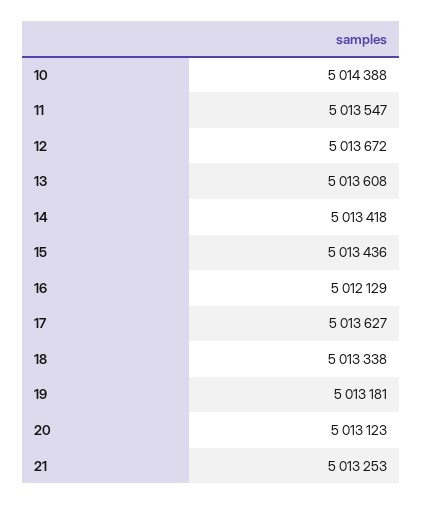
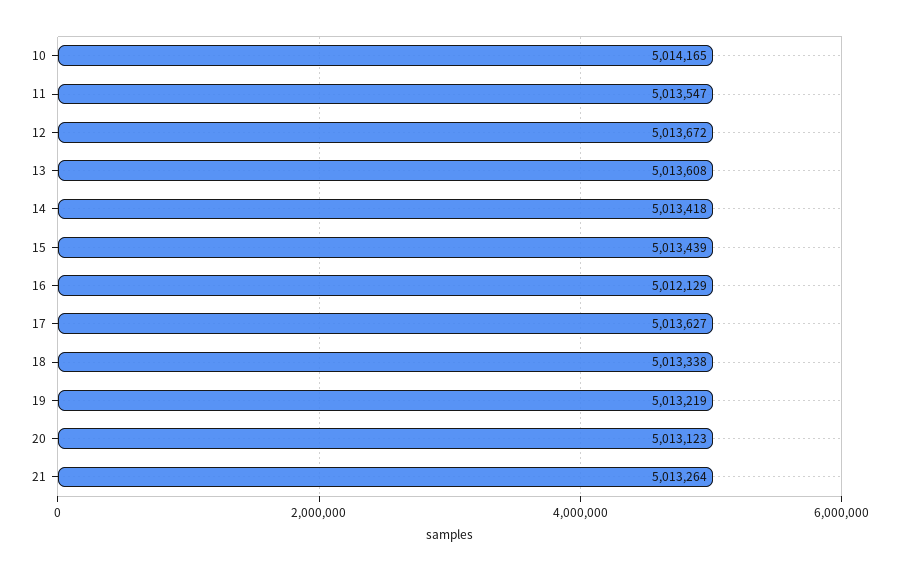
10: 5014388 -> 5014165
15: 5013436 -> 5013439
19: 5013181 -> 5013219
21: 5013253 -> 5013264

